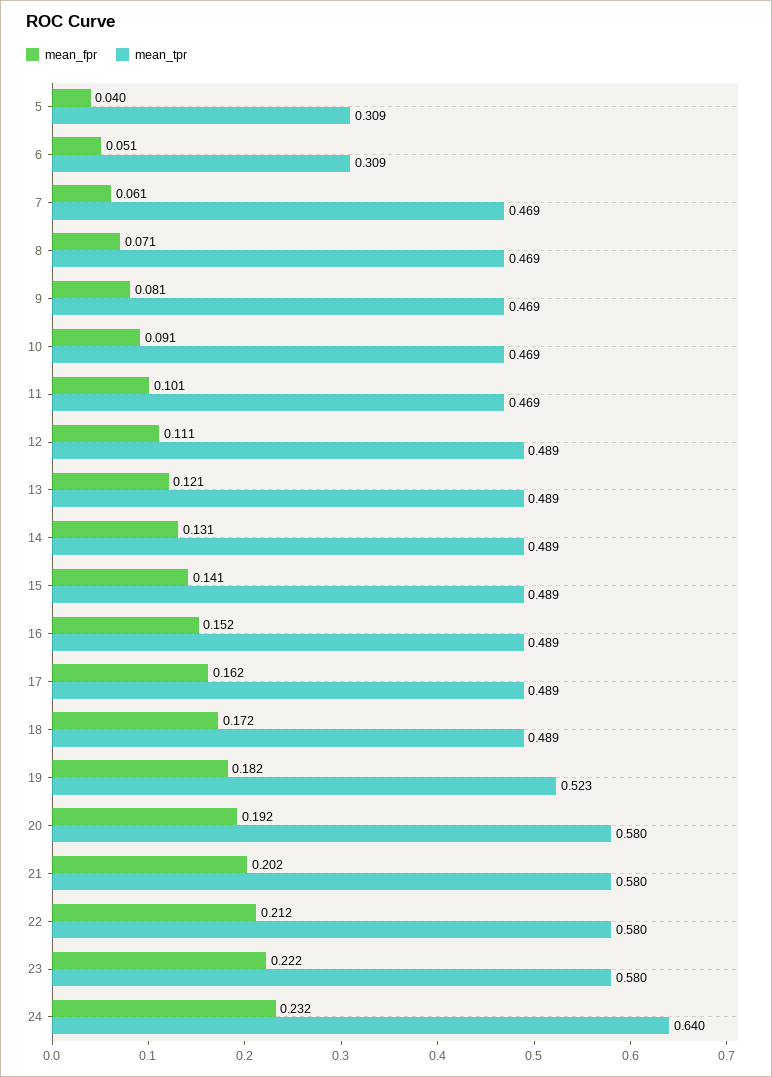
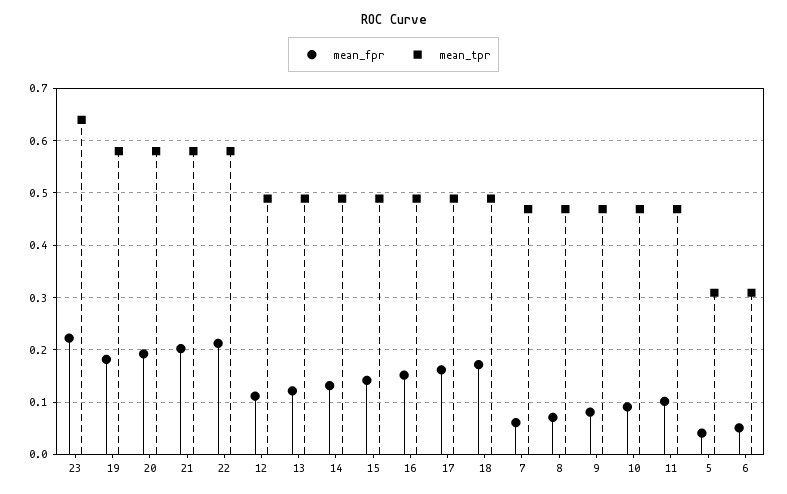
mean_tpr, 19: 0.523 -> 0.58
mean_tpr, 23: 0.58 -> 0.64
mean_fpr, 24: 0.232 -> none
mean_tpr, 24: 0.64 -> none

